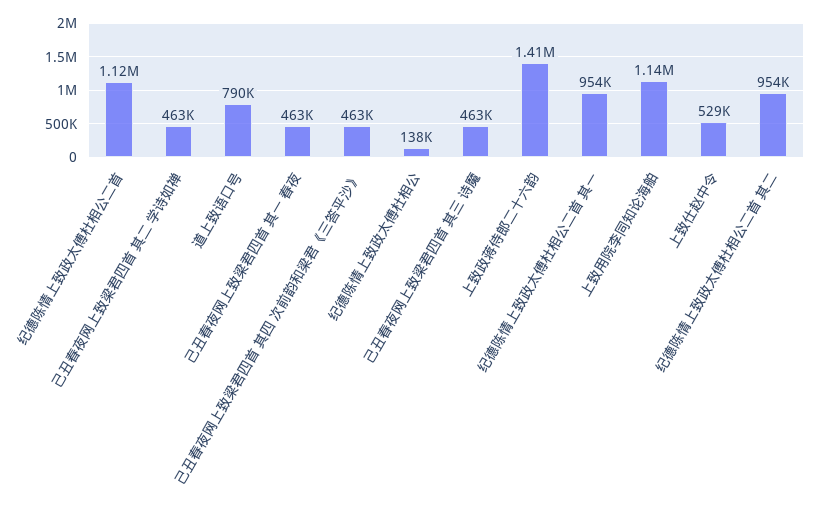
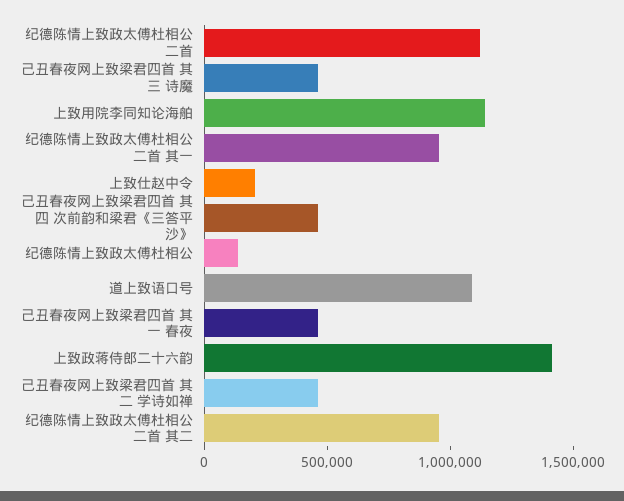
道上致语口号: 790000 -> 1100000
上致仕赵中令: 529000 -> 200000

